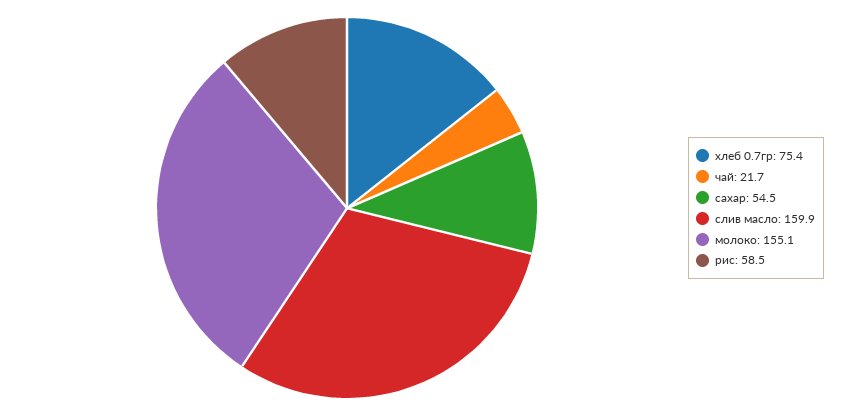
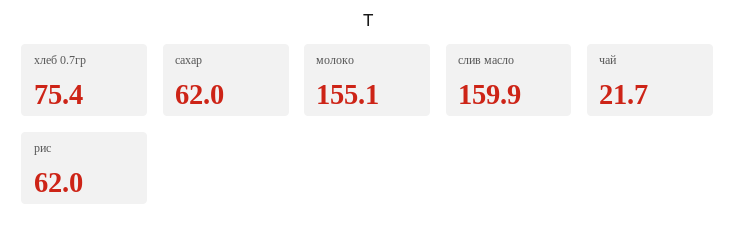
сахар: 54.5 -> 62
рис: 58.5 -> 62

